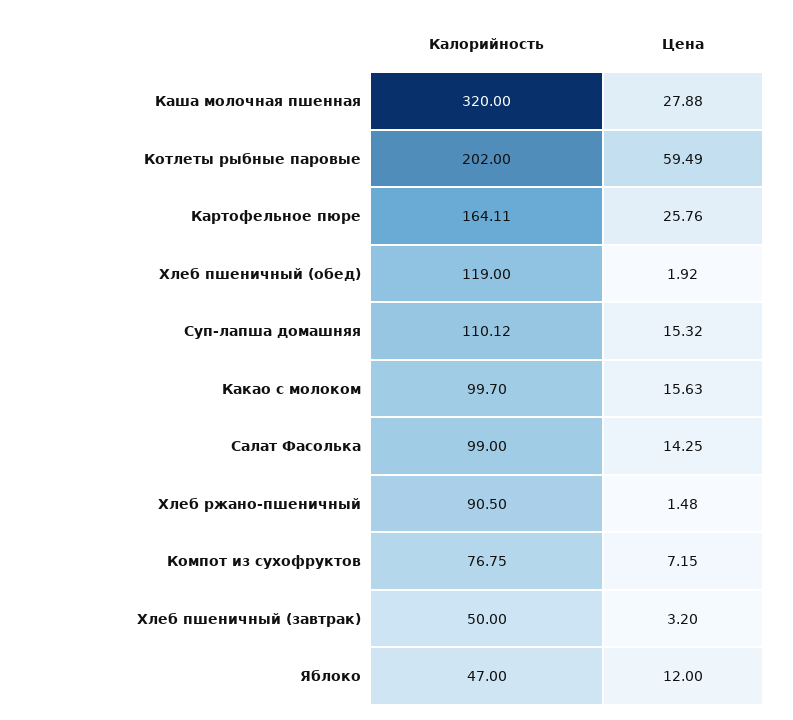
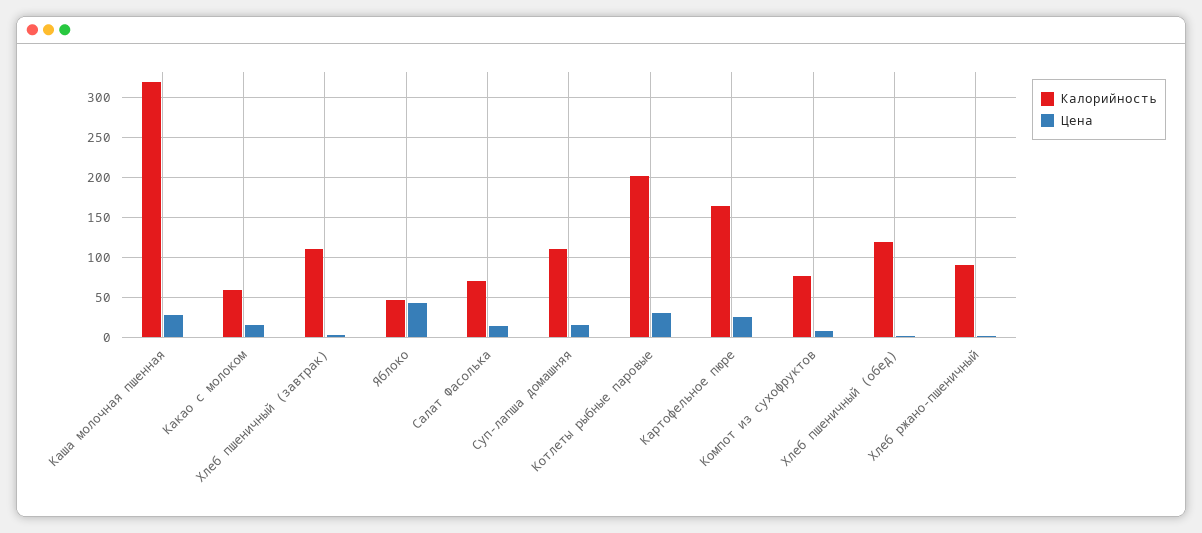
Цена, Котлеты рыбные паровые: 59.49 -> 30
Калорийность, Какао с молоком: 99.7 -> 60
Калорийность, Салат Фасолька: 99 -> 70
Калорийность, Хлеб пшеничный (завтрак): 50 -> 110
Цена, Яблоко: 12 -> 40

